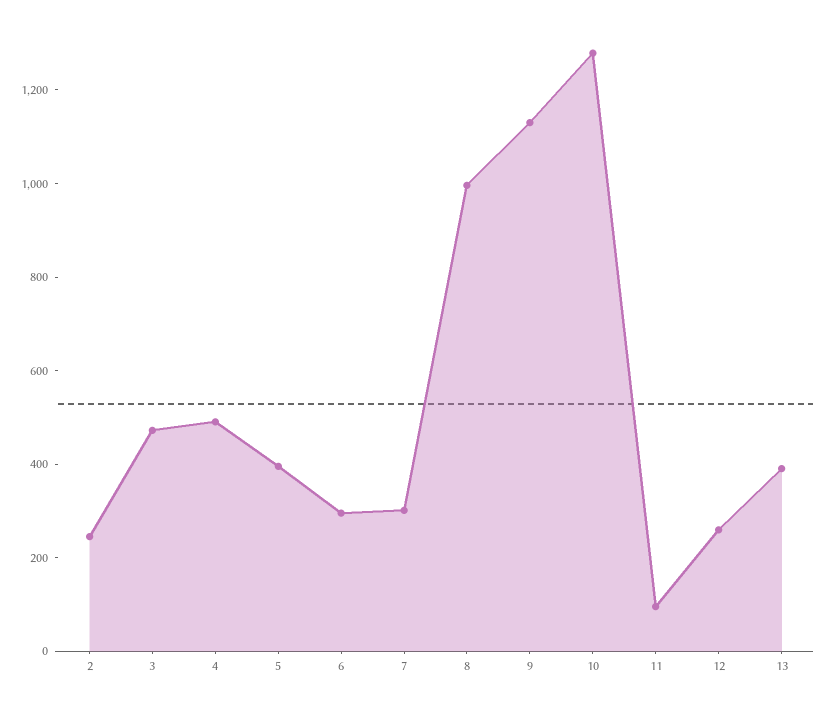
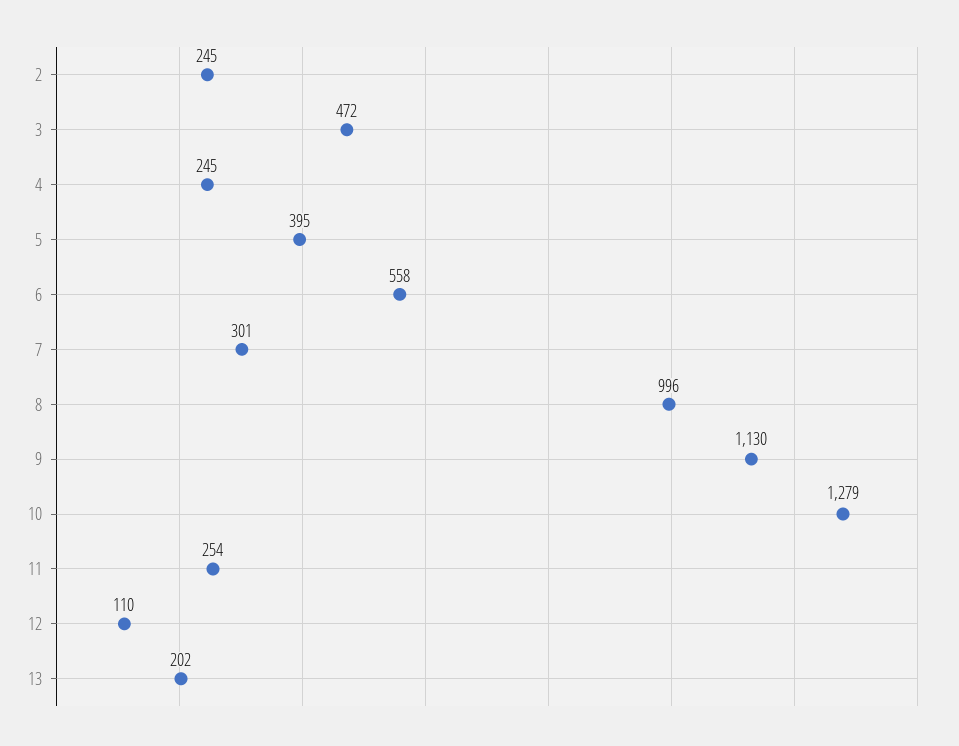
4: 500 -> 245
6: 300 -> 558
11: 100 -> 254
12: 250 -> 110
13: 400 -> 202

